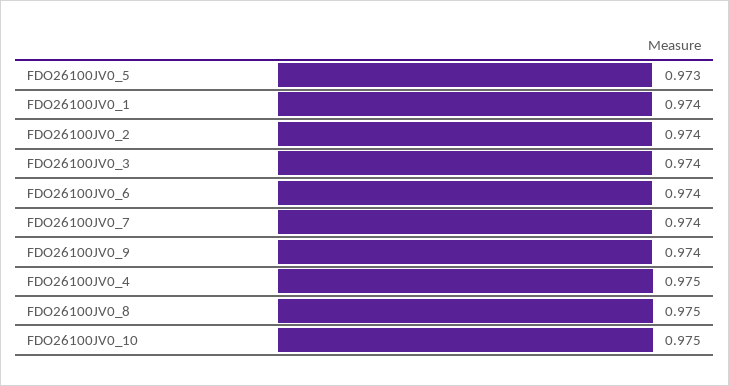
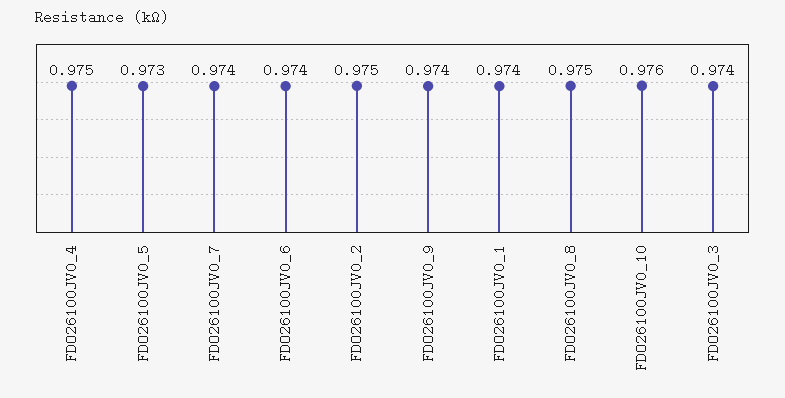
FDO26100JV0_2: 0.974 -> 0.975
FDO26100JV0_10: 0.975 -> 0.976

